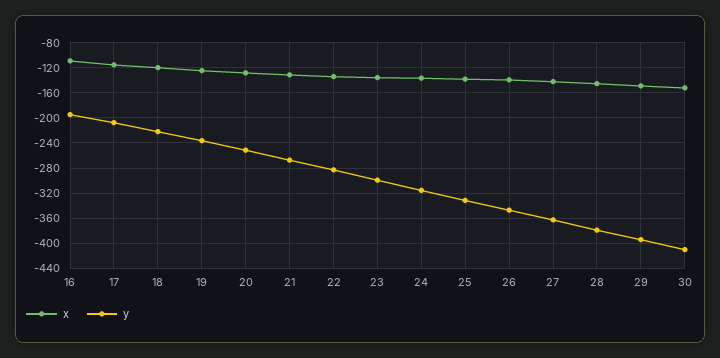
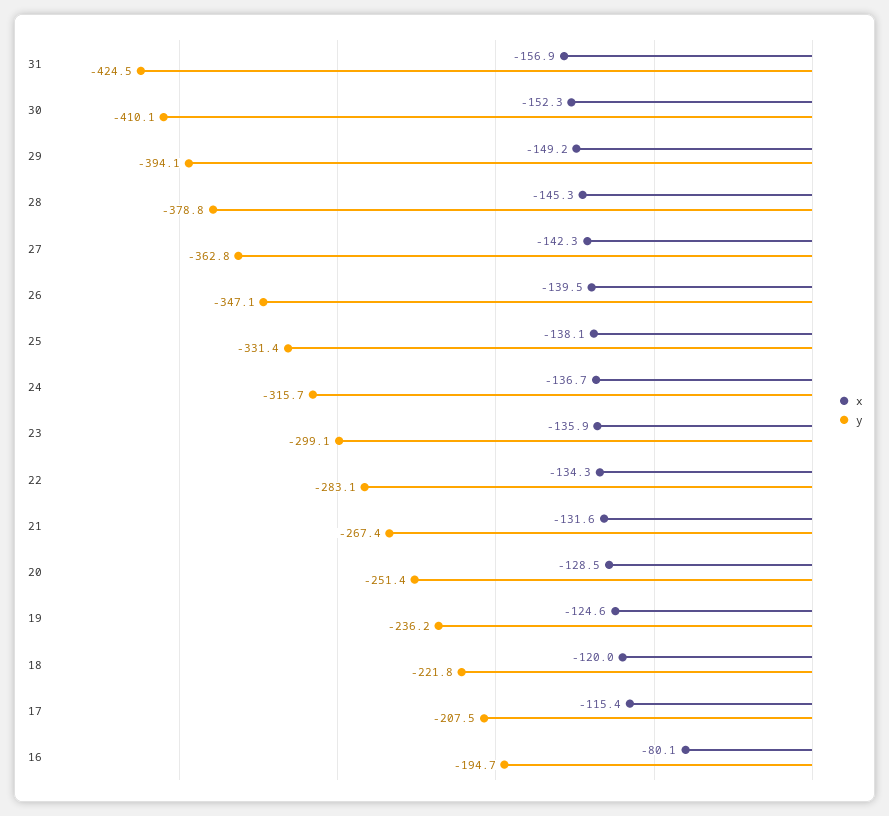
x, 16: -110 -> -80.1
x, 31: none -> -156.9
y, 31: none -> -424.5

